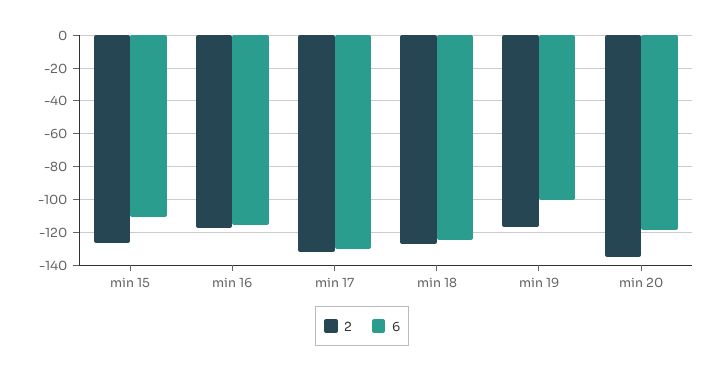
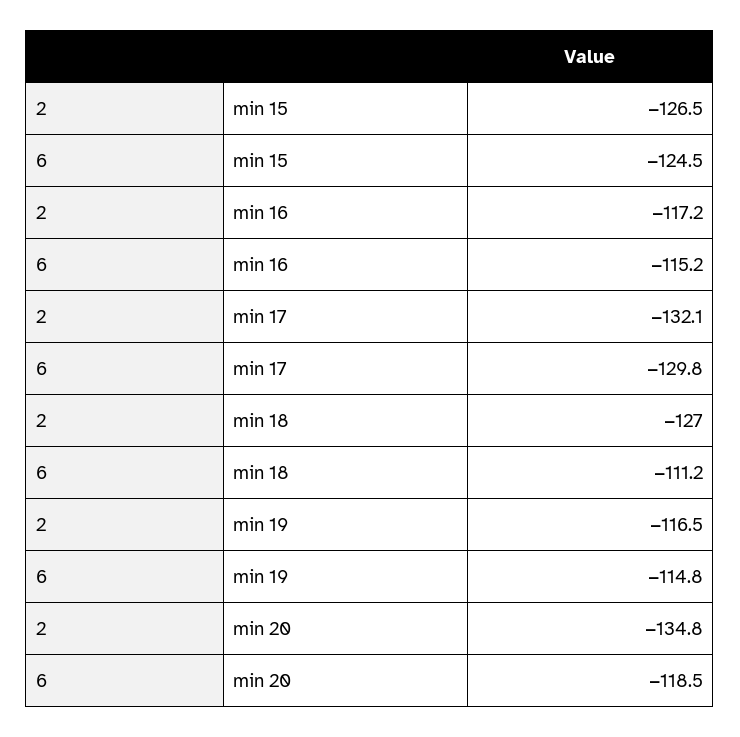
6, min 15: -110 -> -124.5
6, min 18: -125 -> -111.2
6, min 19: -100 -> -114.8

